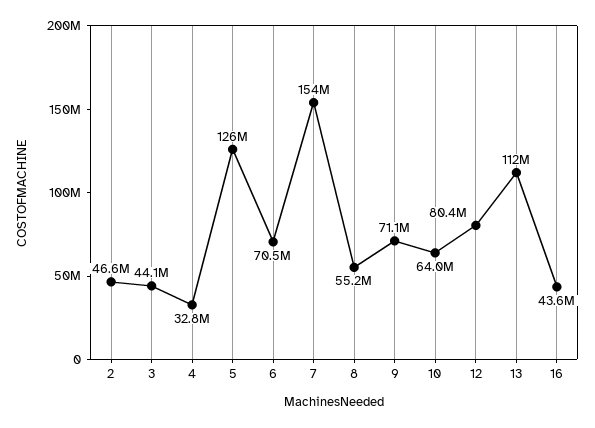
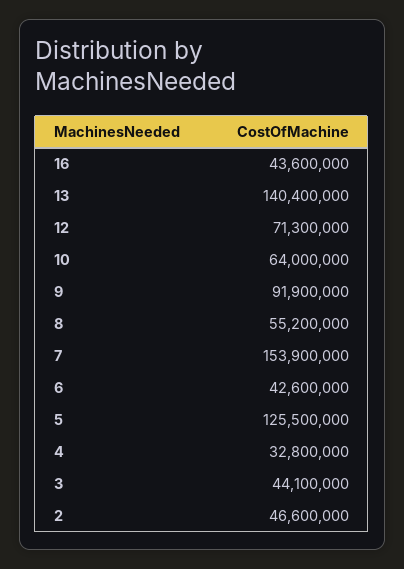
6: 70500000 -> 42600000
9: 71100000 -> 91900000
12: 80400000 -> 71300000
13: 112000000 -> 140400000

